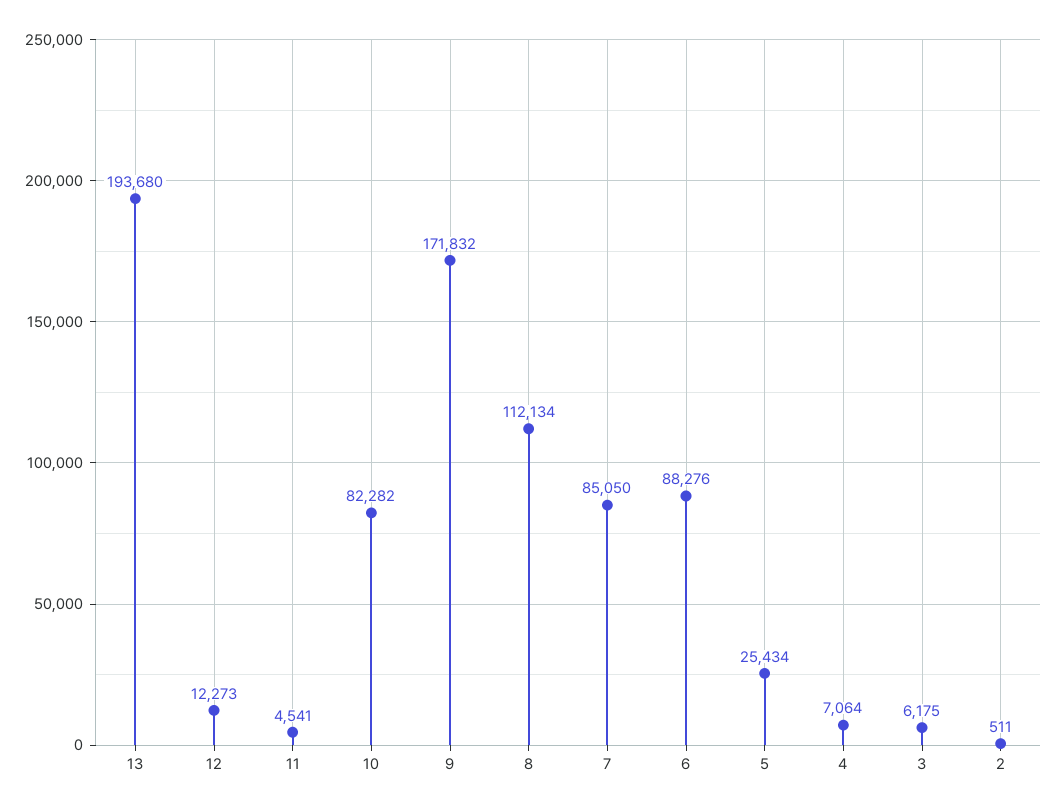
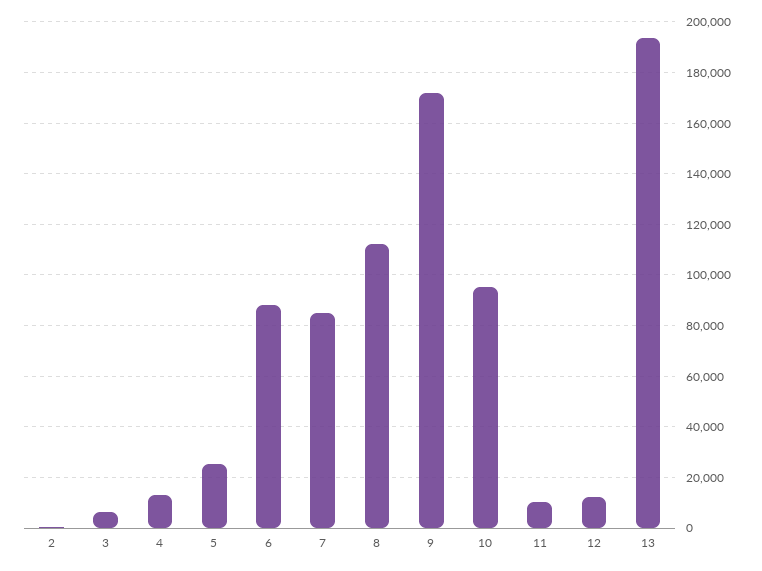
11: 4541 -> 10000
10: 82282 -> 95000
4: 7064 -> 12500

